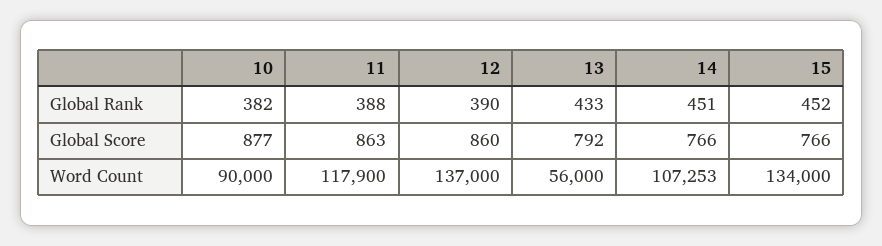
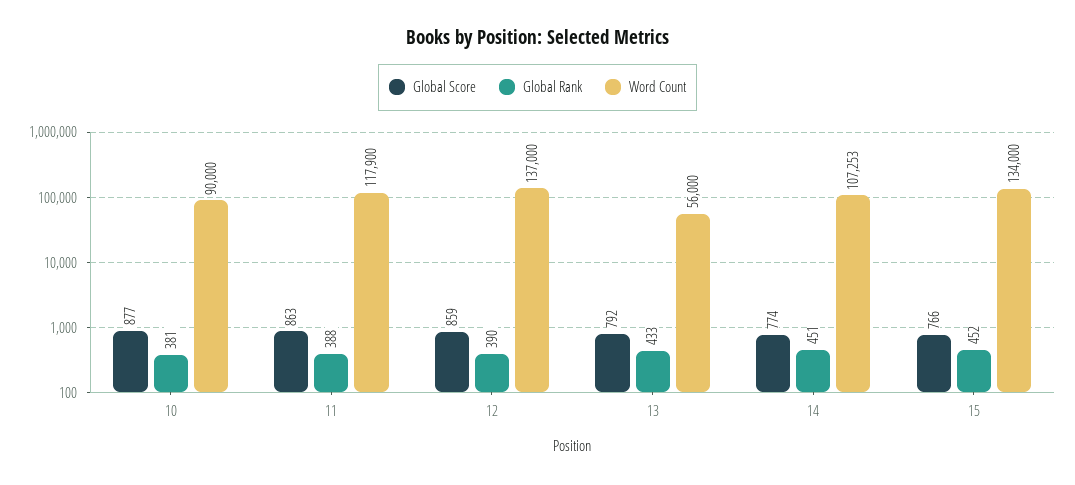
Global Rank, 10: 382 -> 381
Global Score, 12: 860 -> 859
Global Score, 14: 766 -> 774

